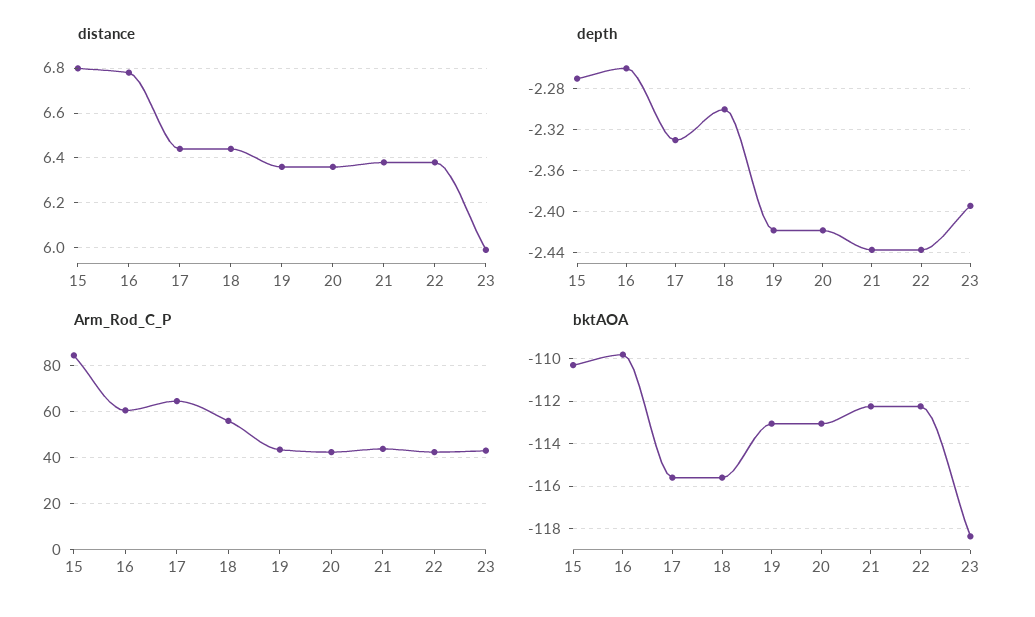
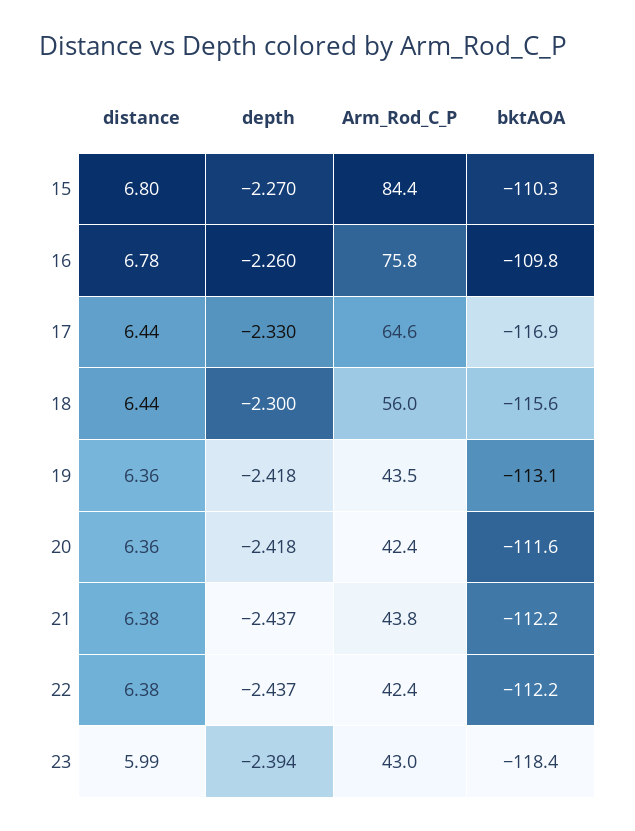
Arm_Rod_C_P, 16: 60 -> 75.8
bktAOA, 17: -115.5 -> -116.9
bktAOA, 20: -113 -> -111.6

